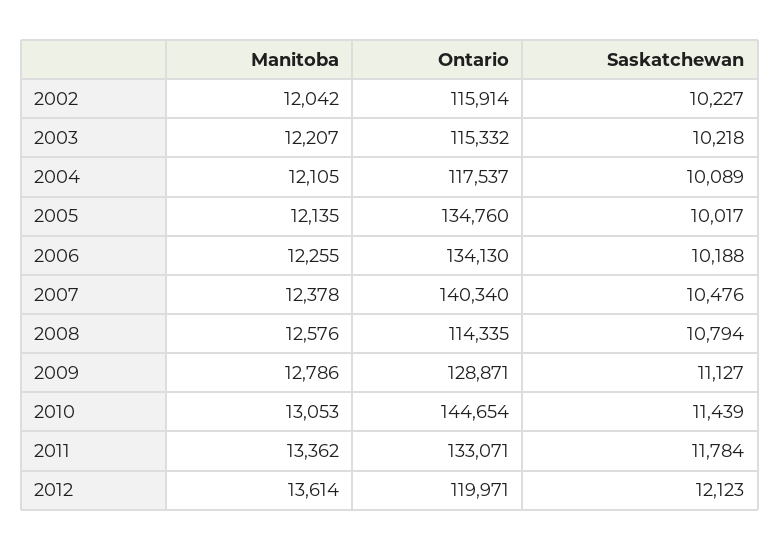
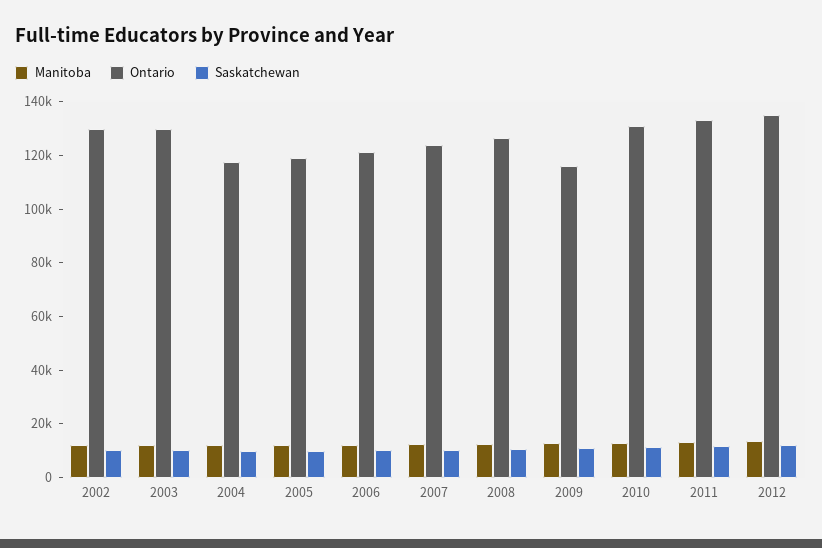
Ontario, 2002: 115914 -> 130000
Ontario, 2003: 115332 -> 130000
Ontario, 2005: 134760 -> 120000
Ontario, 2006: 134130 -> 120000
Ontario, 2007: 140340 -> 125000
Ontario, 2008: 114335 -> 125000
Ontario, 2009: 128871 -> 115000
Ontario, 2010: 144654 -> 130000
Ontario, 2012: 119971 -> 135000

